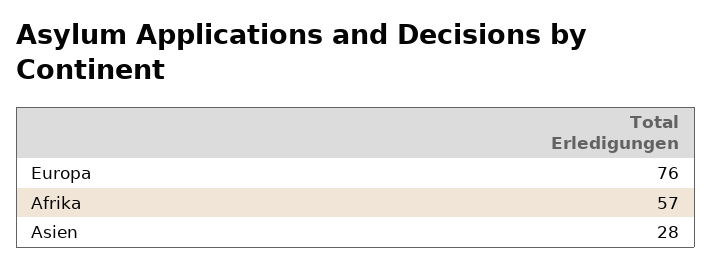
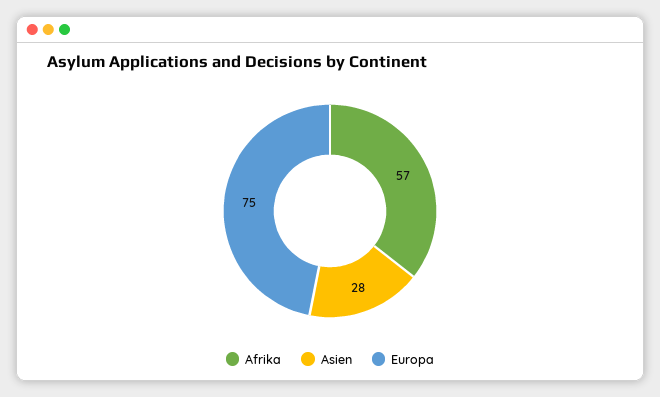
Europa: 76 -> 75

